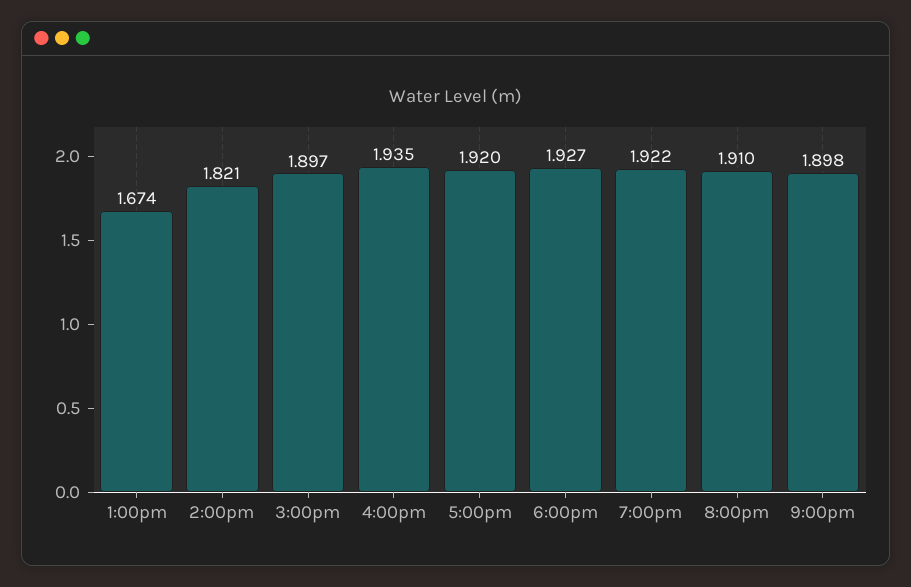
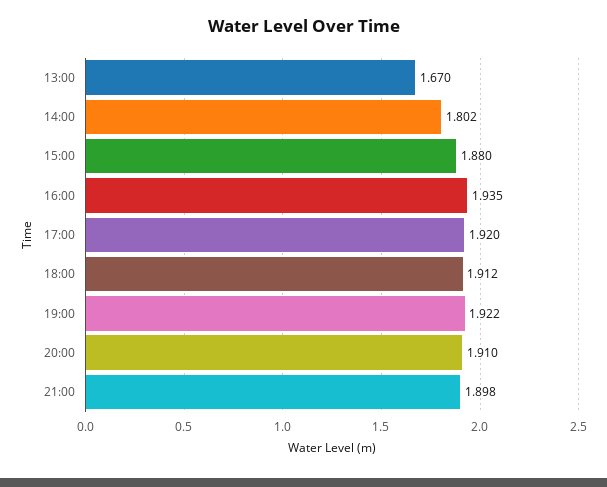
1:00pm: 1.674 -> 1.67
2:00pm: 1.821 -> 1.802
3:00pm: 1.897 -> 1.88
6:00pm: 1.927 -> 1.912

